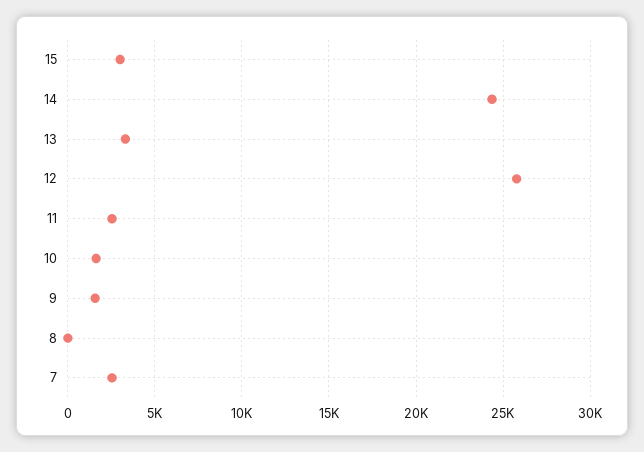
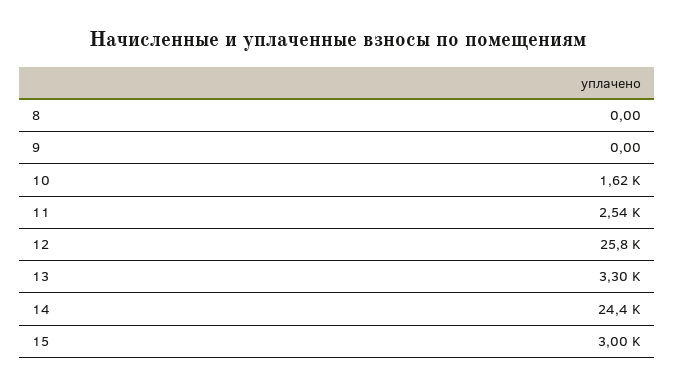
9: 1500 -> 0
7: 2500 -> none

